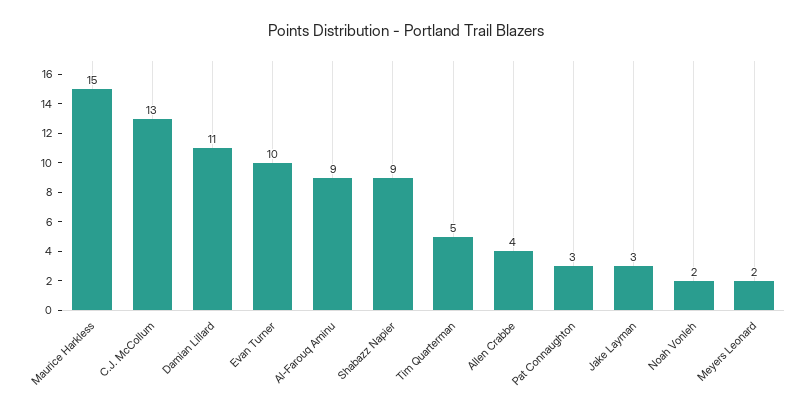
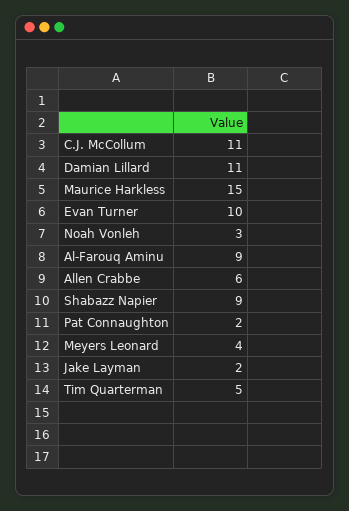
C.J. McCollum: 13 -> 11
Allen Crabbe: 4 -> 6
Pat Connaughton: 3 -> 2
Jake Layman: 3 -> 2
Noah Vonleh: 2 -> 3
Meyers Leonard: 2 -> 4

